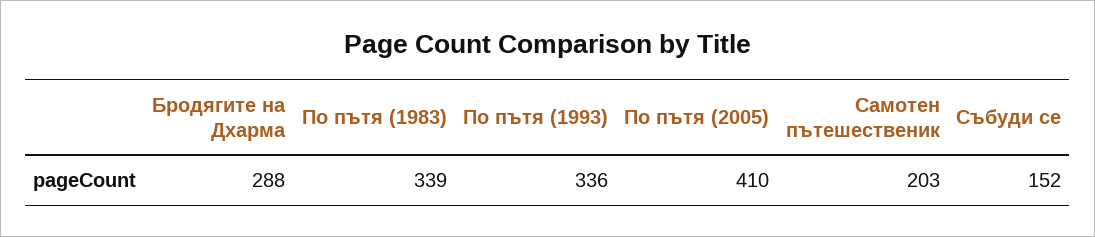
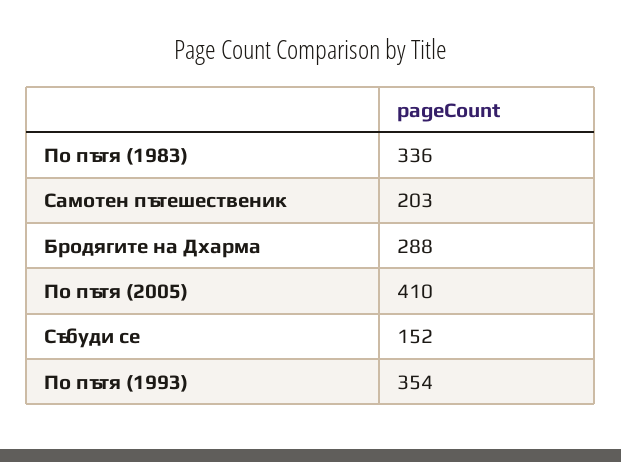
По пътя (1983): 339 -> 336
По пътя (1993): 336 -> 354

